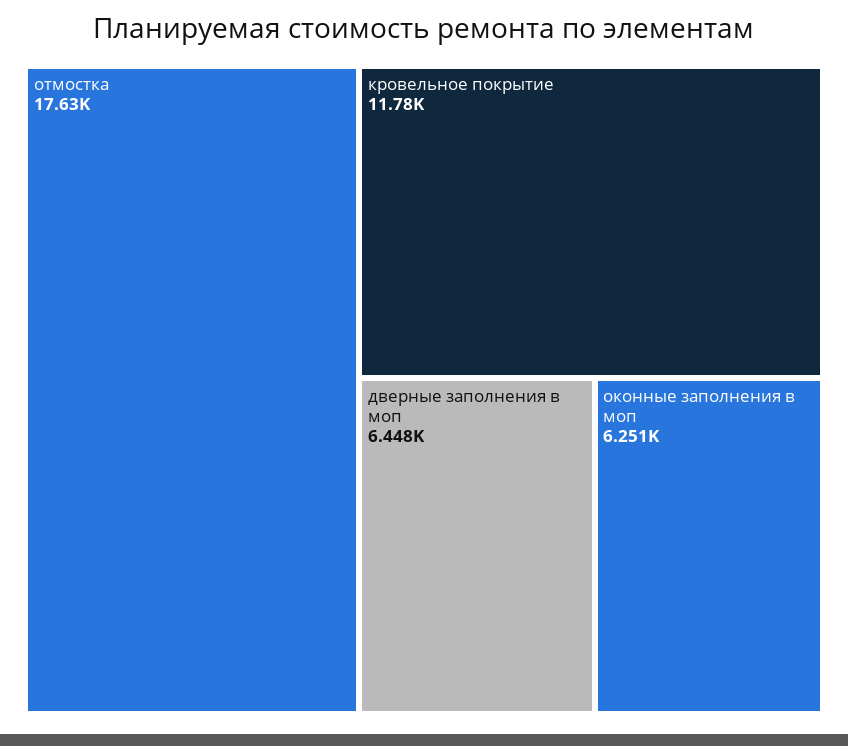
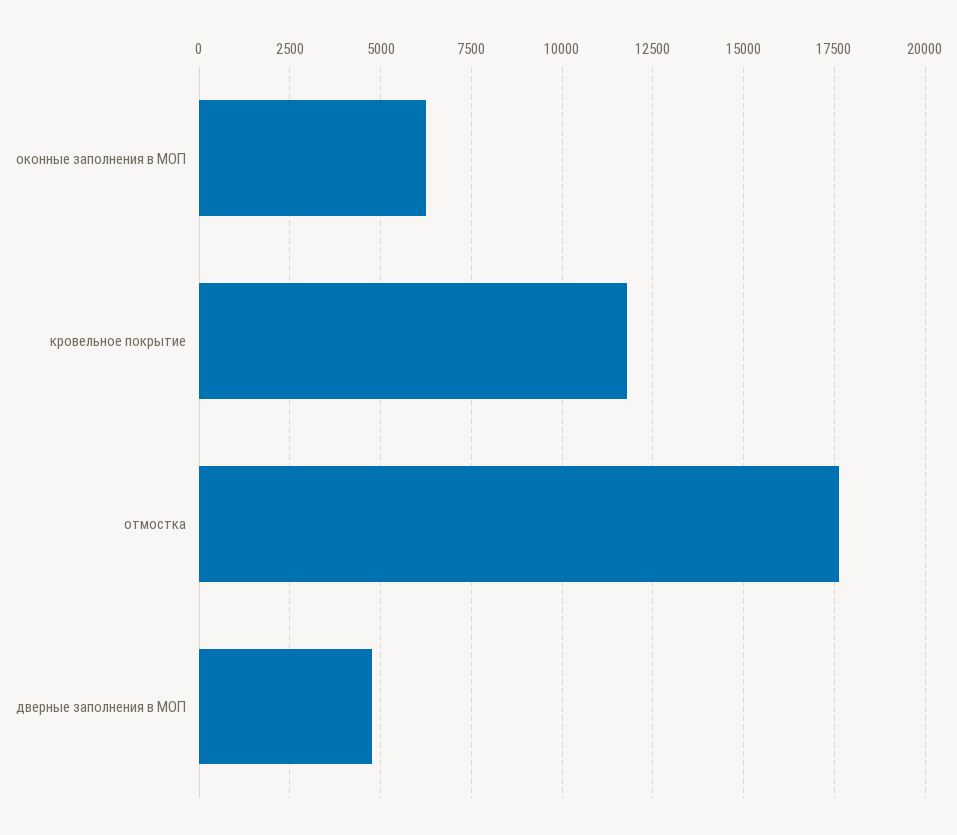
дверные заполнения в моп: 6448 -> 4750

